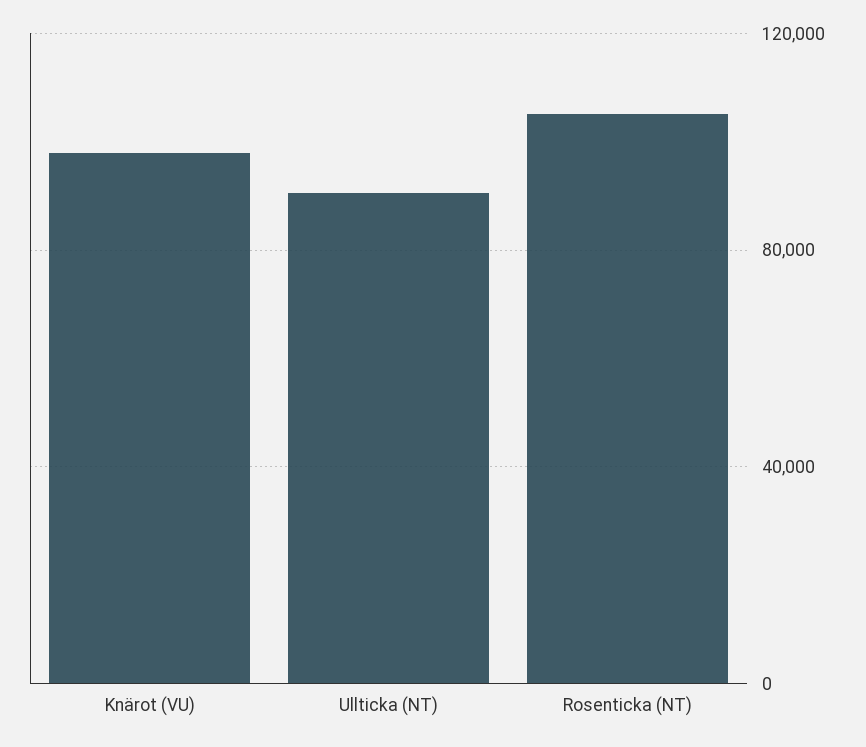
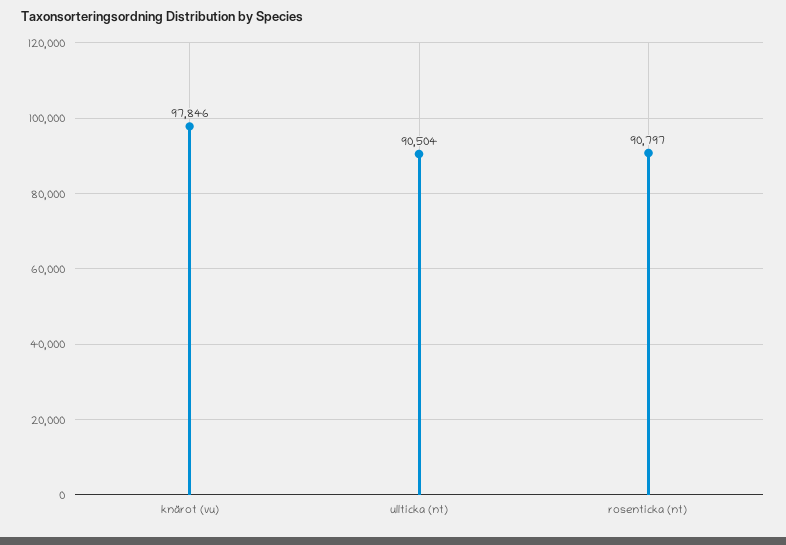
Rosenticka (NT): 105000 -> 90797

